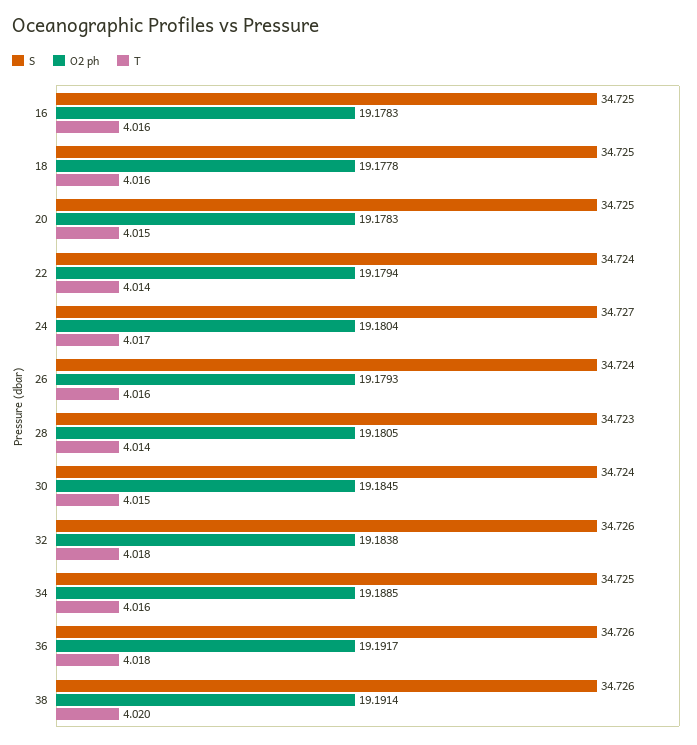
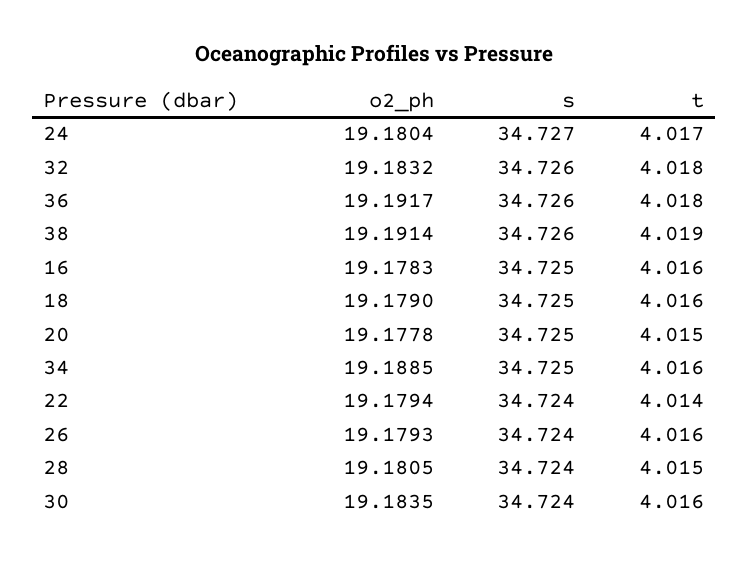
O2 ph, 18: 19.1778 -> 19.179
O2 ph, 20: 19.1783 -> 19.1778
S, 28: 34.723 -> 34.724
T, 28: 4.014 -> 4.015
O2 ph, 30: 19.1845 -> 19.1835
T, 30: 4.015 -> 4.016
O2 ph, 32: 19.1838 -> 19.1832
T, 38: 4.02 -> 4.019

